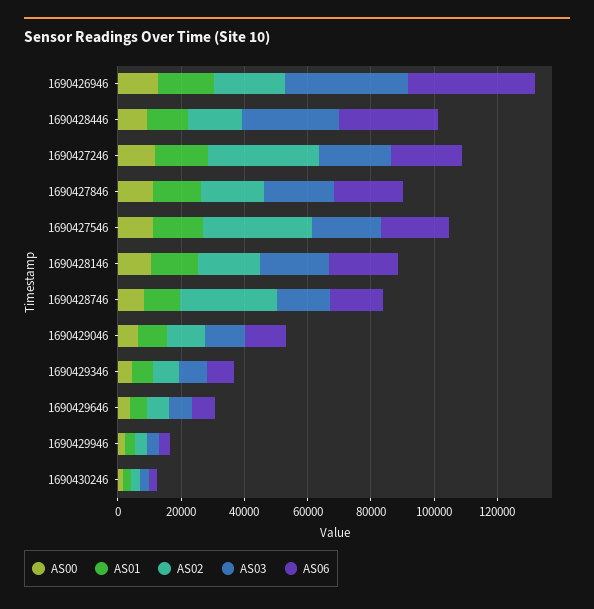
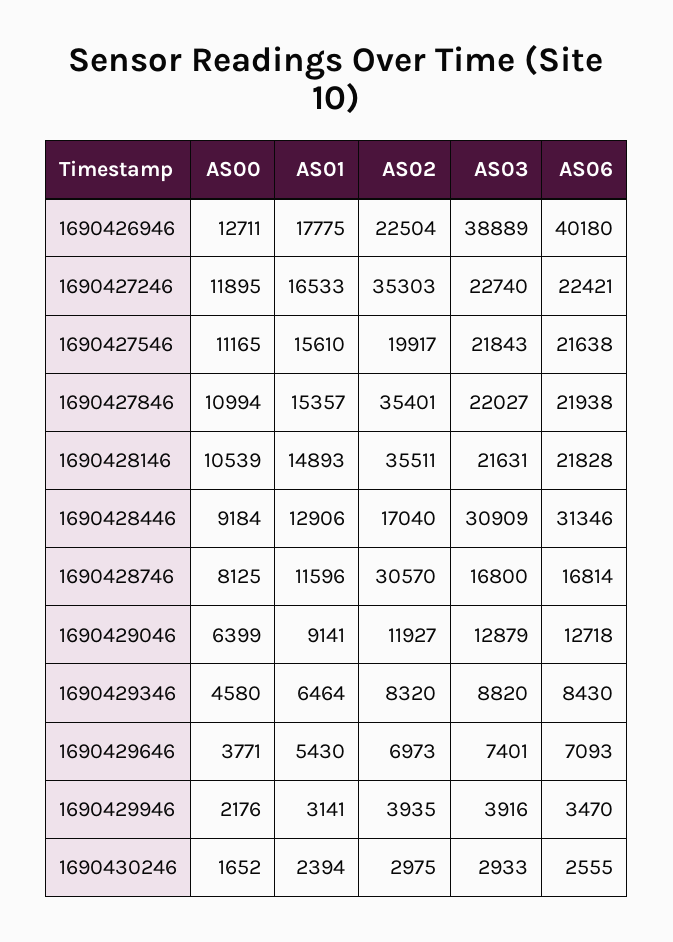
AS02, 1690427846: 20000 -> 35401
AS02, 1690427546: 35000 -> 19917
AS02, 1690428146: 20000 -> 35511

